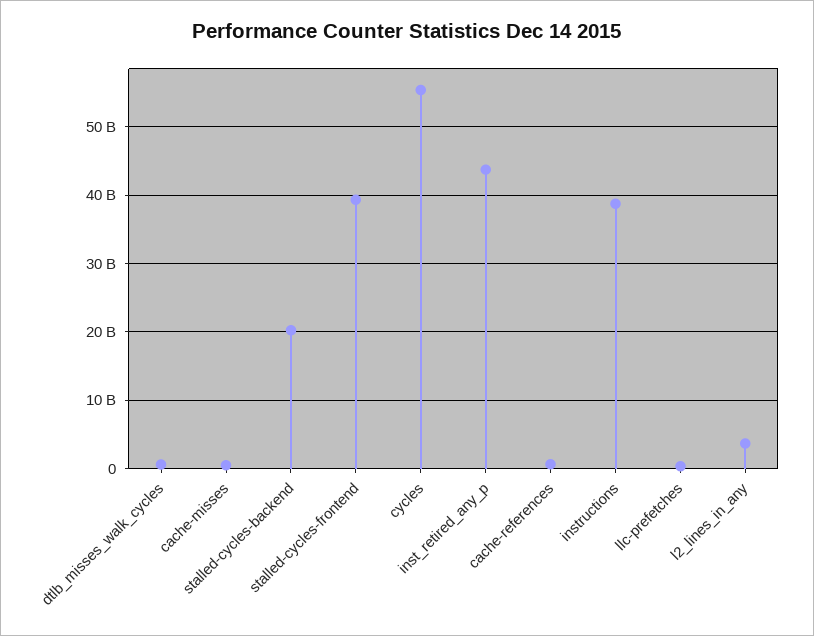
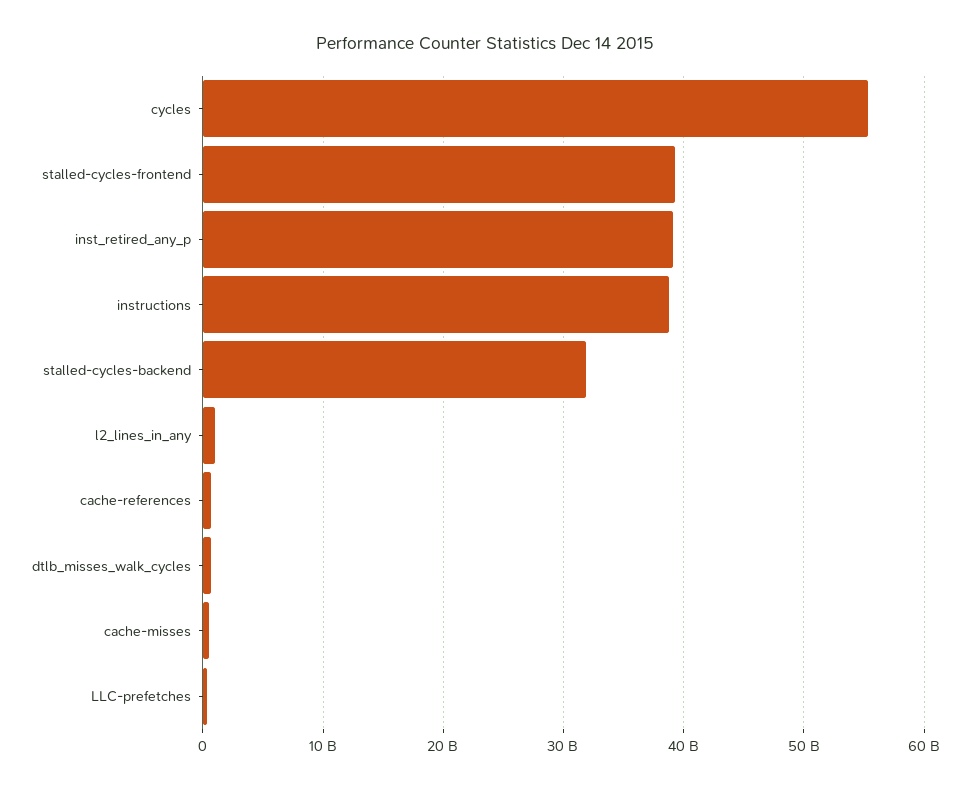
stalled-cycles-backend: 20000000000 -> 32000000000
inst_retired_any_p: 44000000000 -> 39000000000
l2_lines_in_any: 4000000000 -> 1000000000

